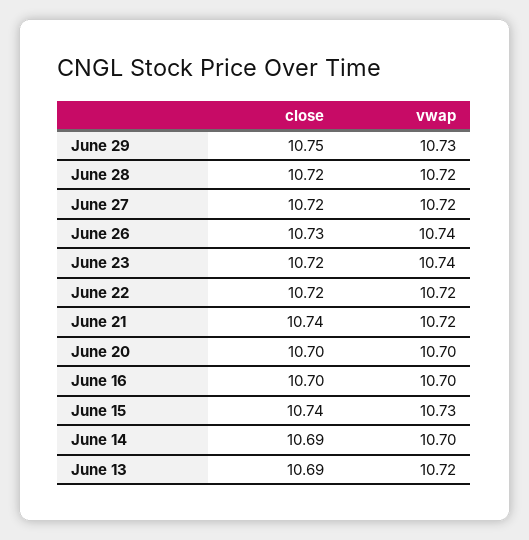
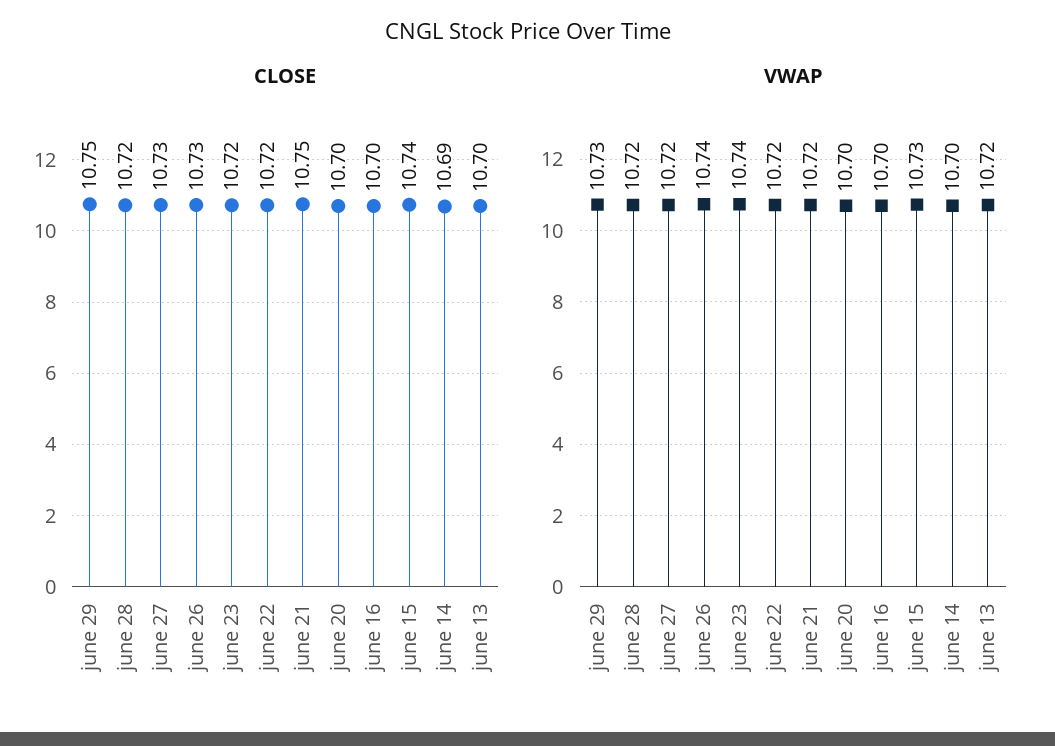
close, June 27: 10.72 -> 10.73
close, June 21: 10.74 -> 10.75
close, June 13: 10.69 -> 10.7

